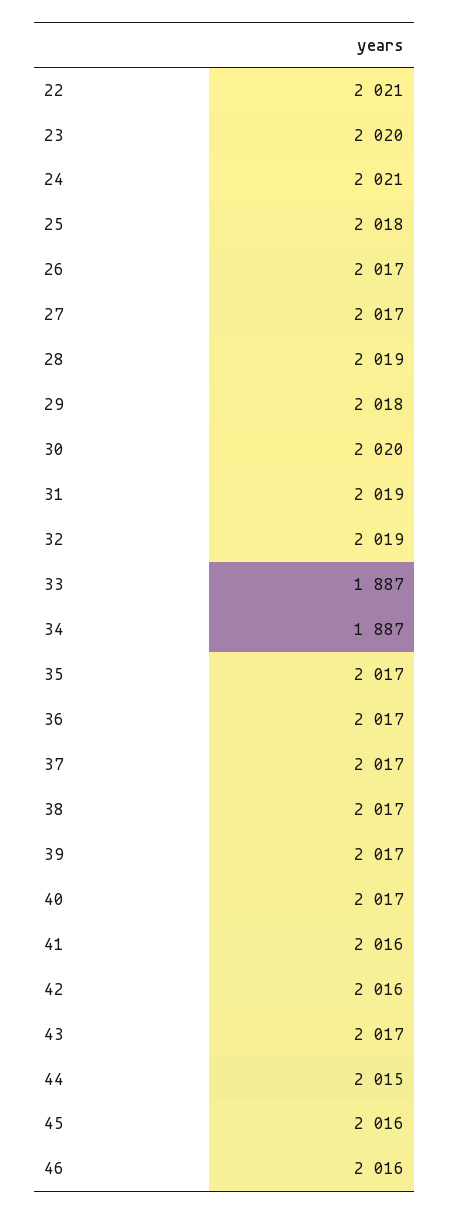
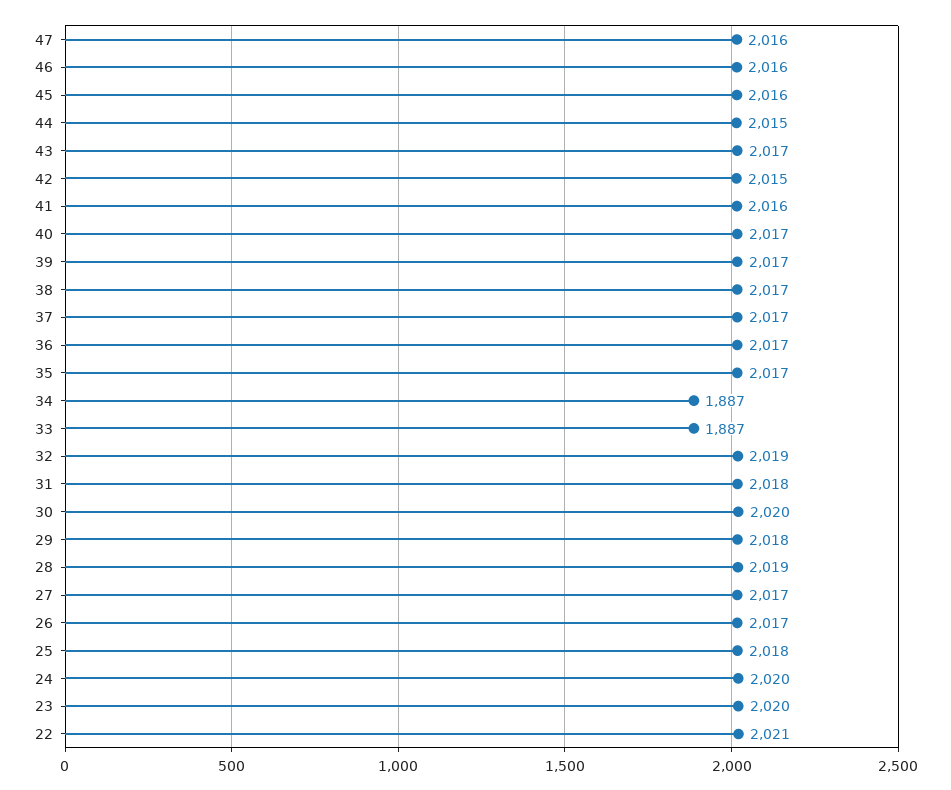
24: 2021 -> 2020
31: 2019 -> 2018
42: 2016 -> 2015
47: none -> 2016

